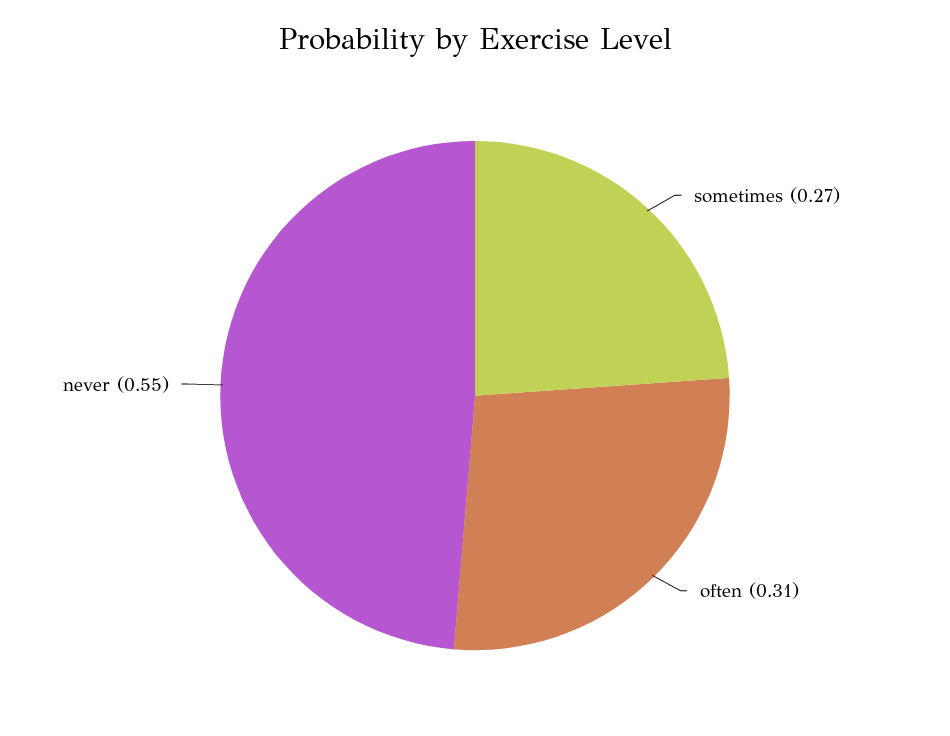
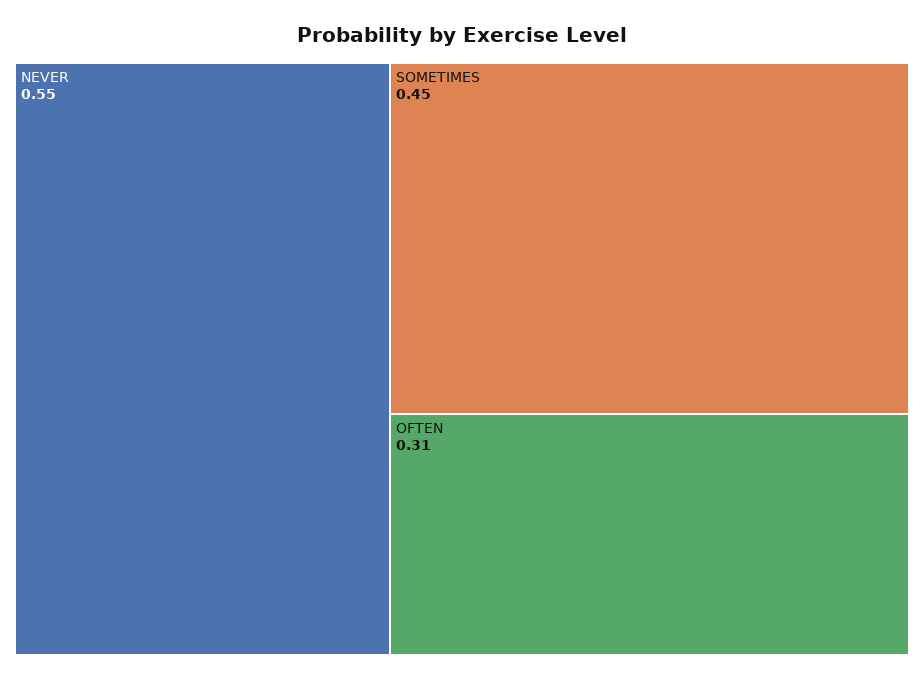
sometimes: 0.27 -> 0.45

